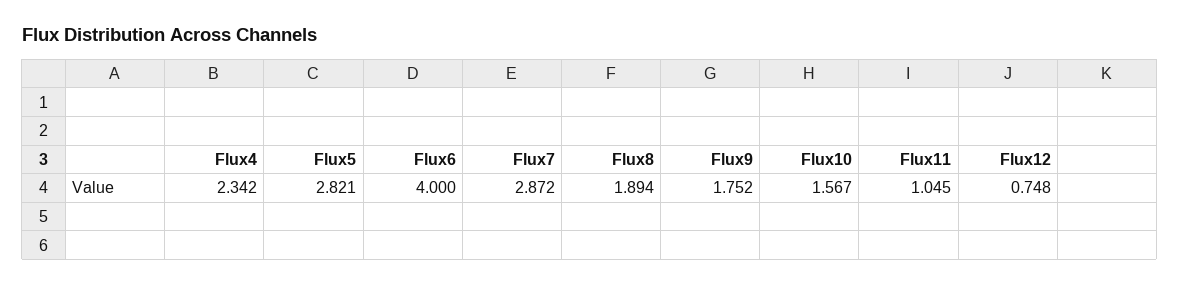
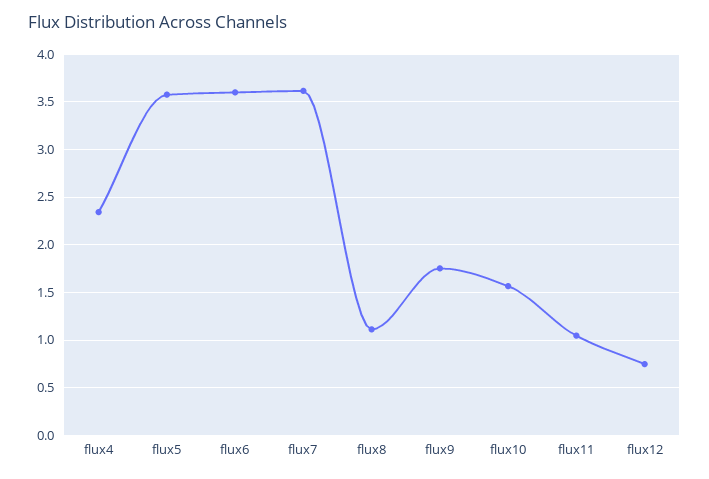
Flux5: 2.821 -> 3.6
Flux6: 4 -> 3.6
Flux7: 2.872 -> 3.6
Flux8: 1.894 -> 1.1

